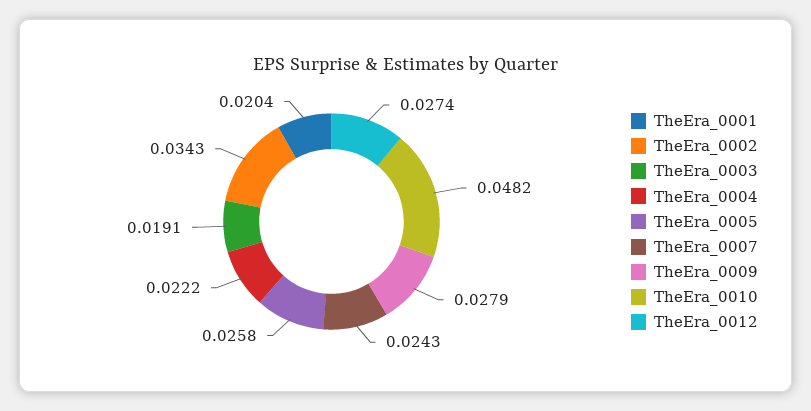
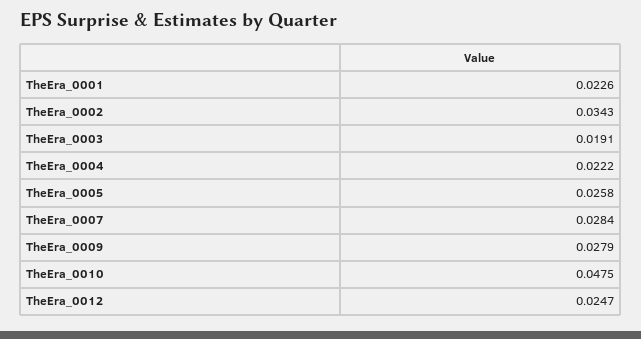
TheEra_0001: 0.0204 -> 0.0226
TheEra_0007: 0.0243 -> 0.0284
TheEra_0010: 0.0482 -> 0.0475
TheEra_0012: 0.0274 -> 0.0247

